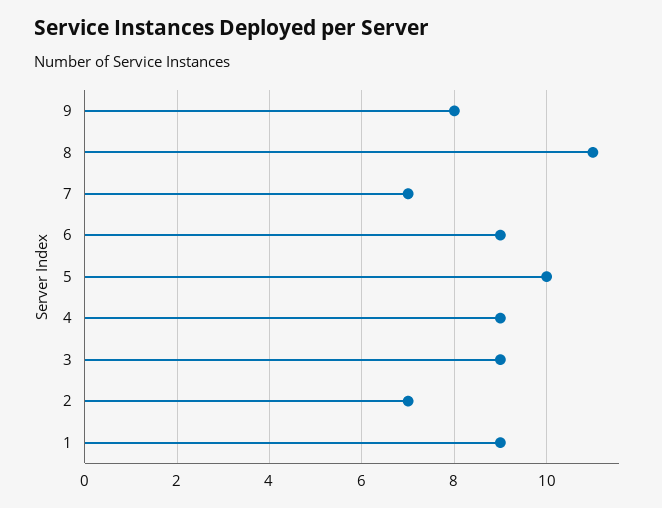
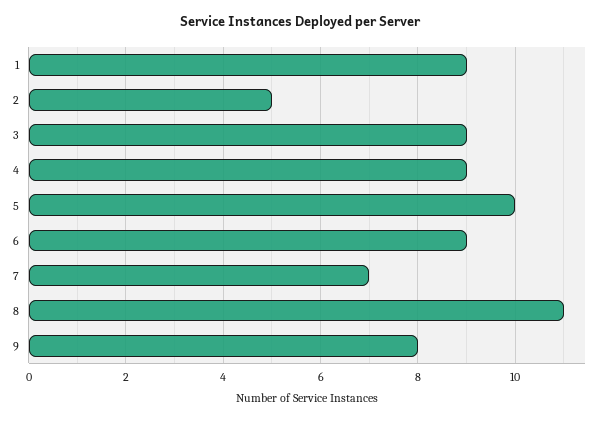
2: 7 -> 5

